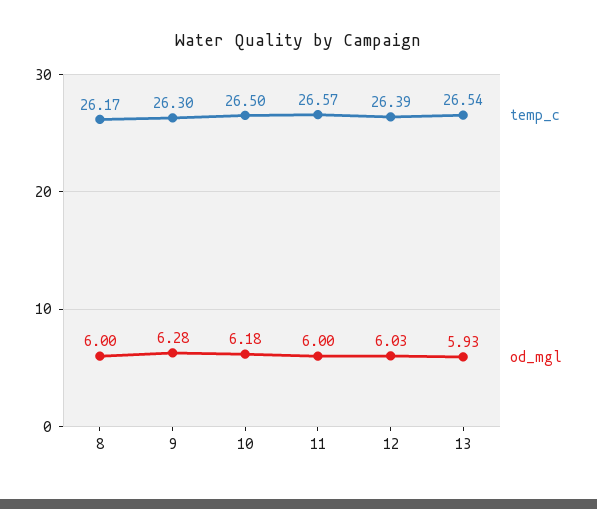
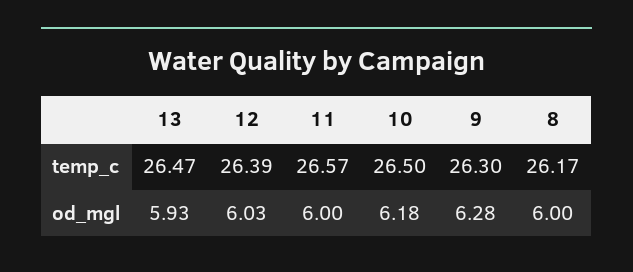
temp_c, 13: 26.54 -> 26.47

